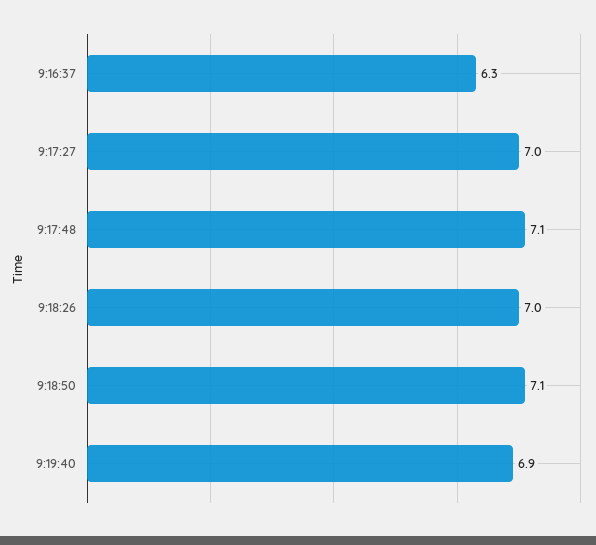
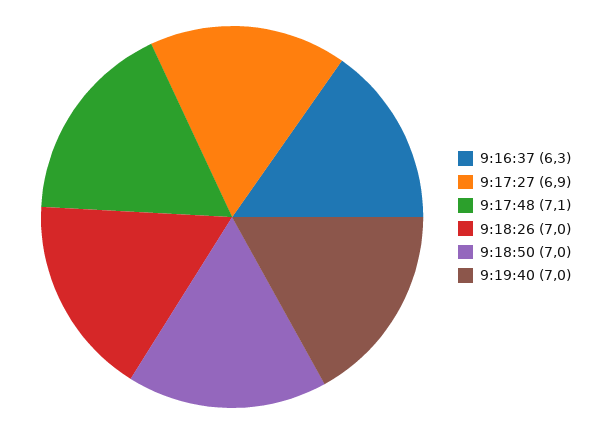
9:17:27: 7 -> 6.9
9:18:50: 7.1 -> 7
9:19:40: 6.9 -> 7

